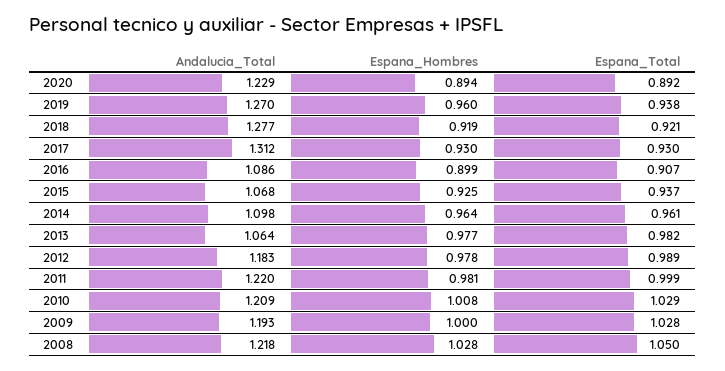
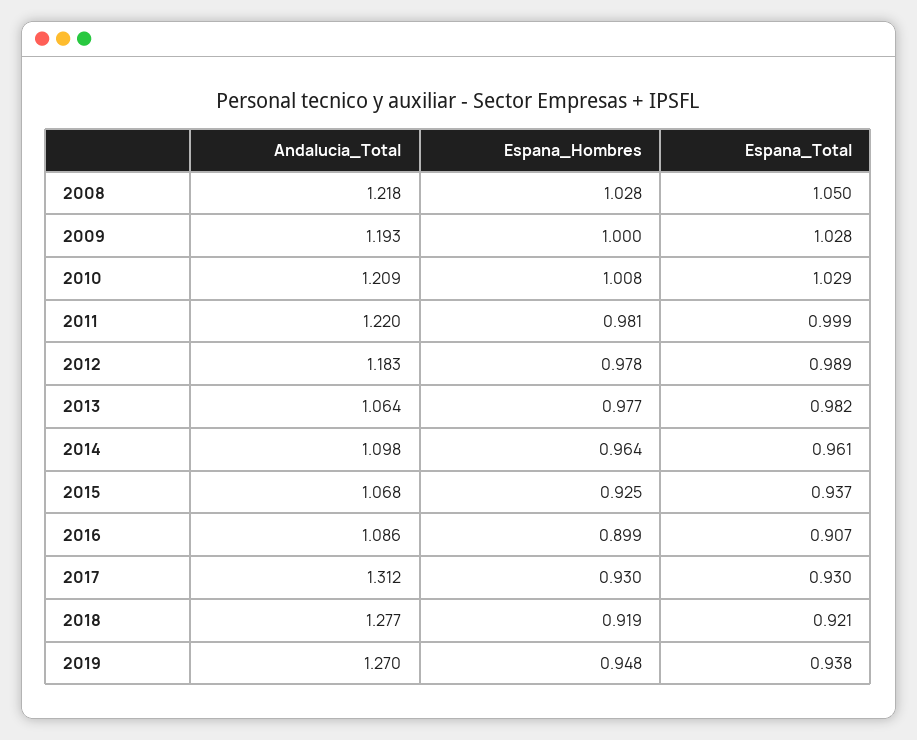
Andalucia_Total, 2020: 1.229 -> none
Espana_Hombres, 2020: 0.894 -> none
Espana_Total, 2020: 0.892 -> none
Espana_Hombres, 2019: 0.96 -> 0.948

